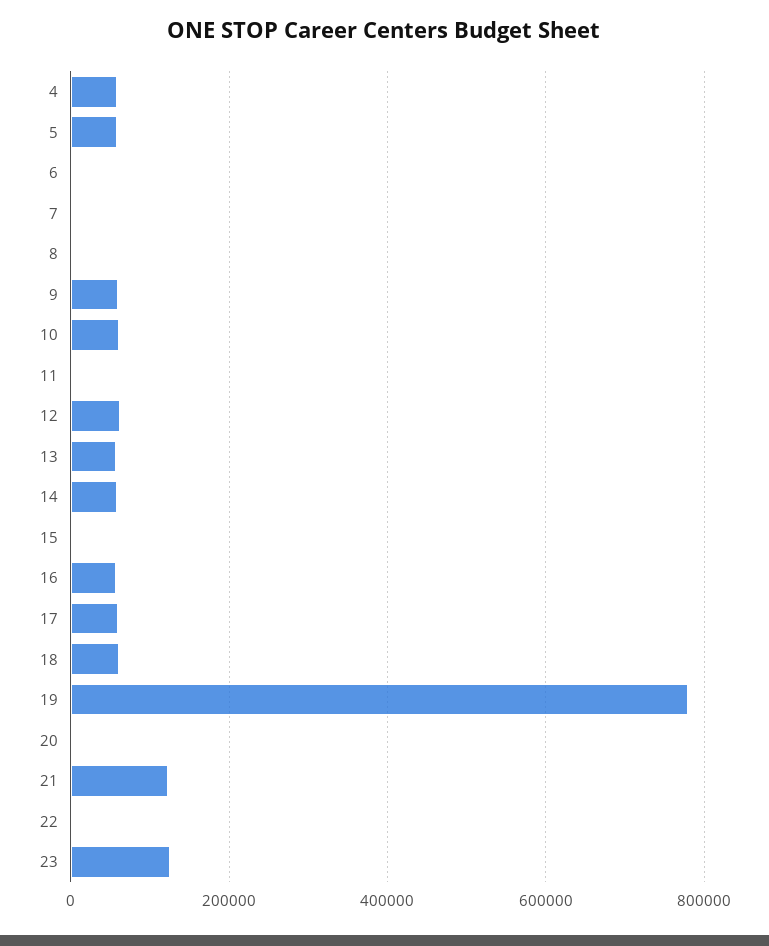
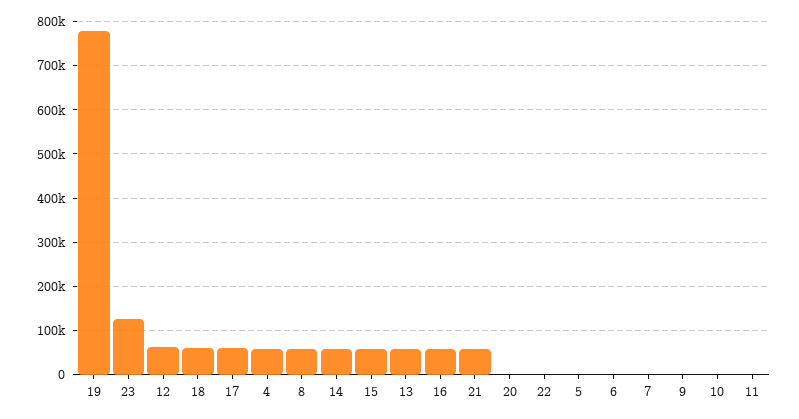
5: 60000 -> 0
8: 0 -> 60000
9: 60000 -> 0
10: 60000 -> 0
15: 0 -> 60000
21: 120000 -> 60000

